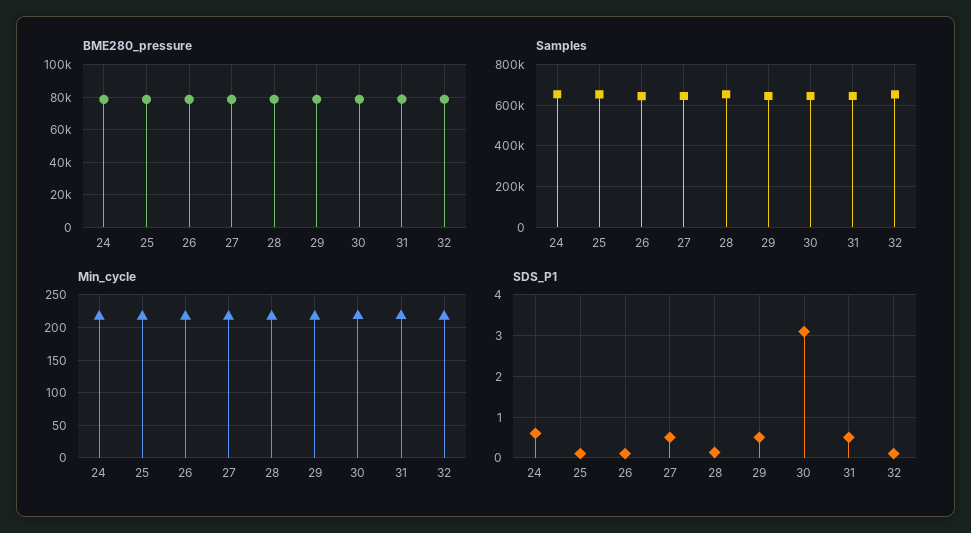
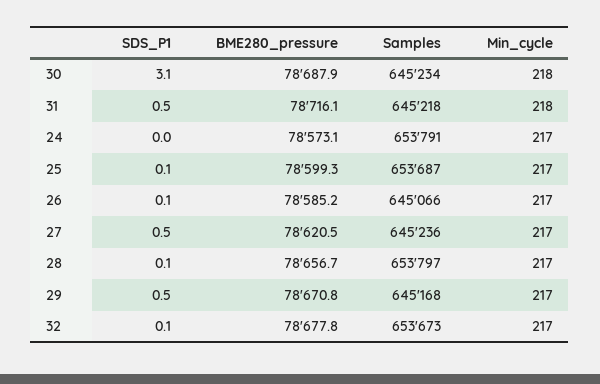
SDS_P1, 24: 0.6 -> 0

